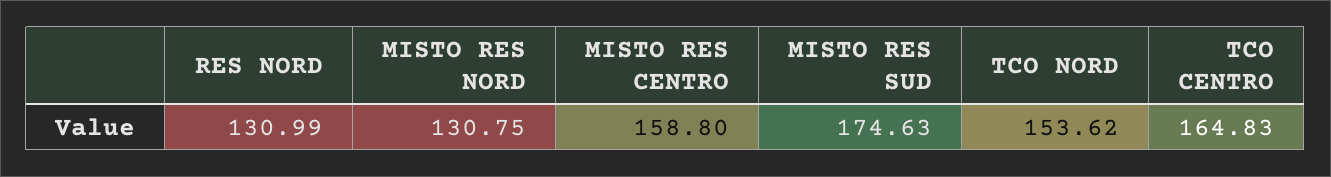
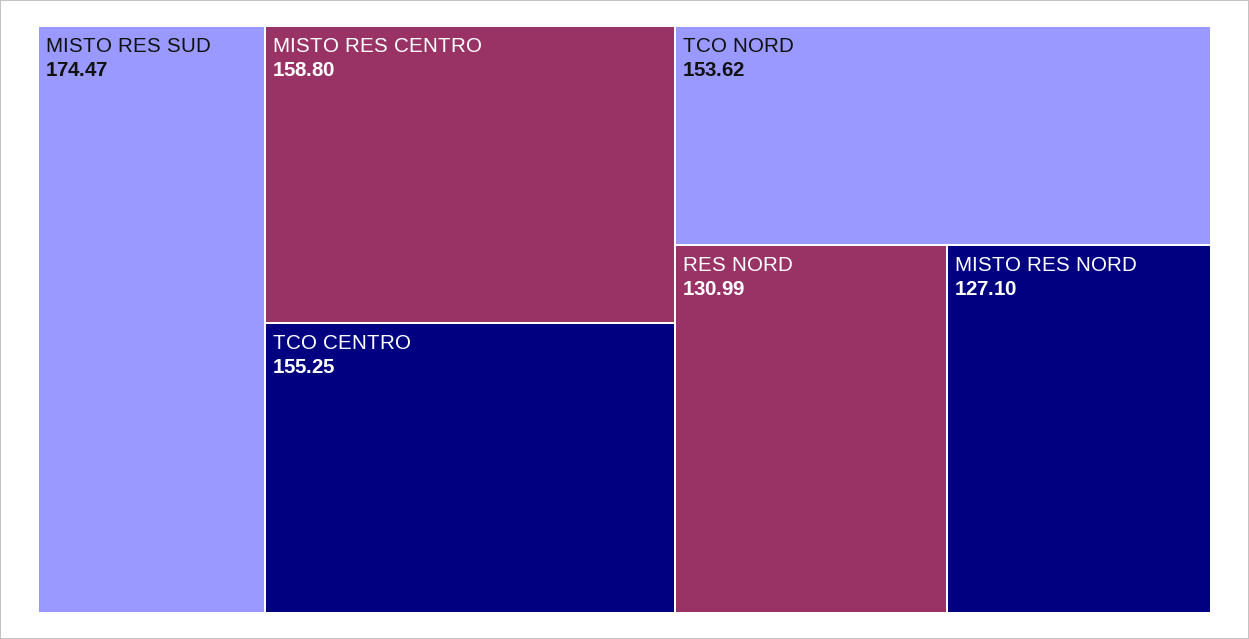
MISTO RES NORD: 130.75 -> 127.1
MISTO RES SUD: 174.63 -> 174.47
TCO CENTRO: 164.83 -> 155.25

